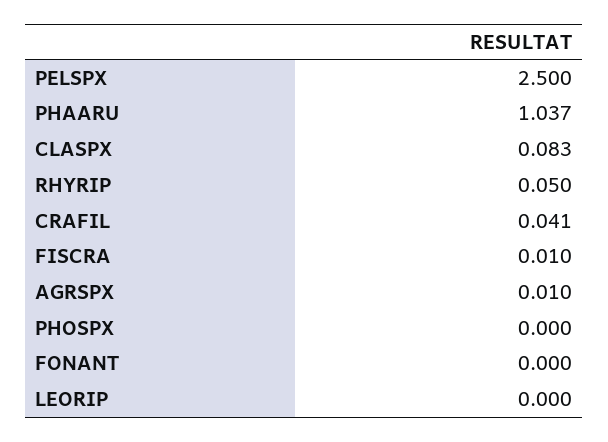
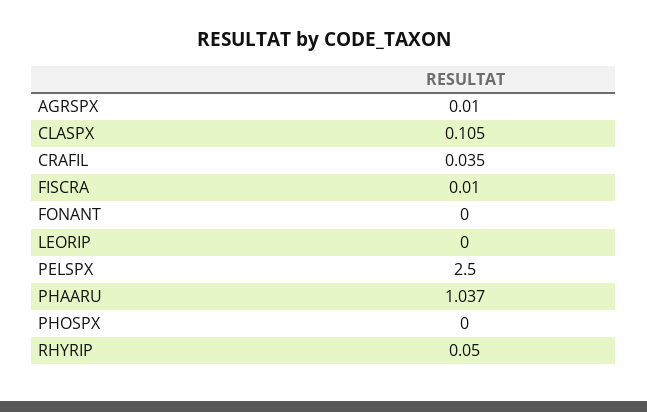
CLASPX: 0.083 -> 0.105
CRAFIL: 0.041 -> 0.035

